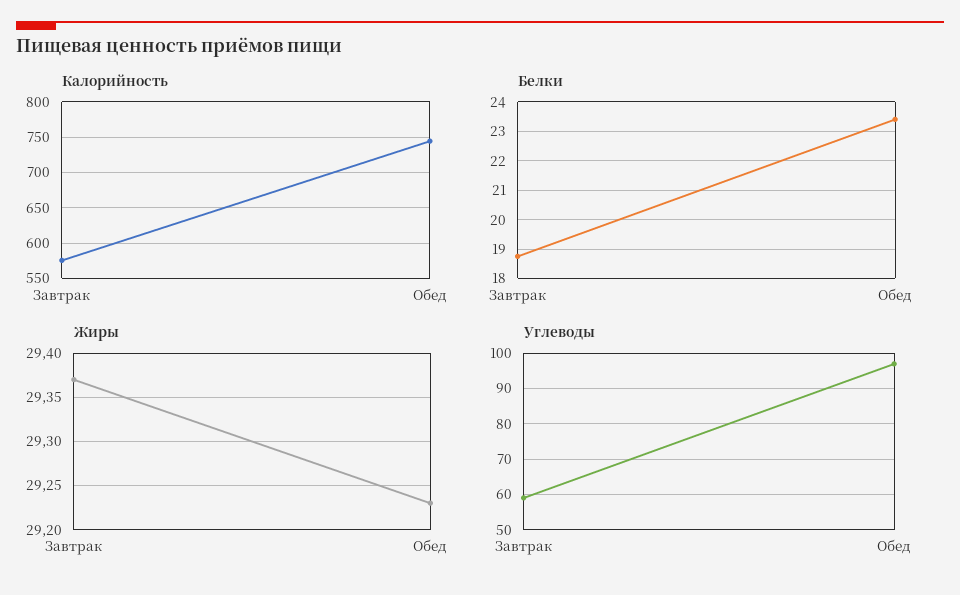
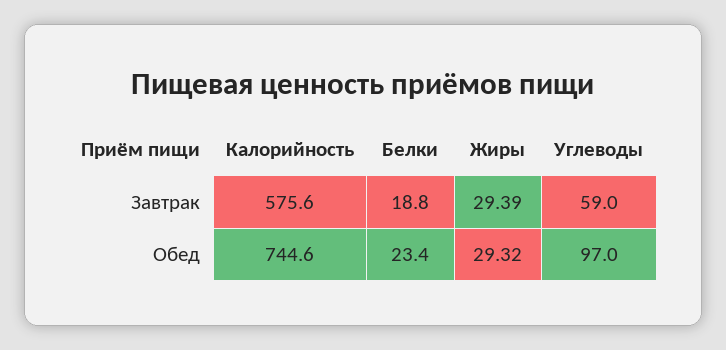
Жиры, Завтрак: 29.37 -> 29.39
Жиры, Обед: 29.23 -> 29.32

